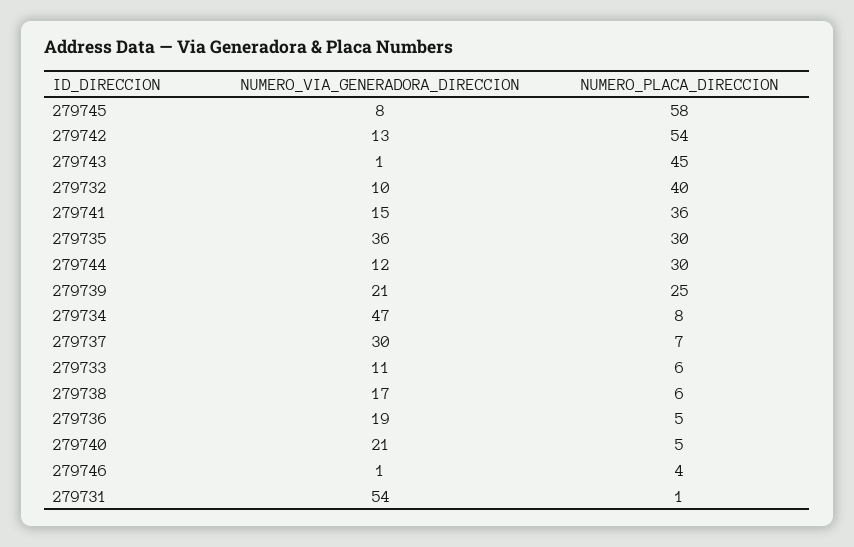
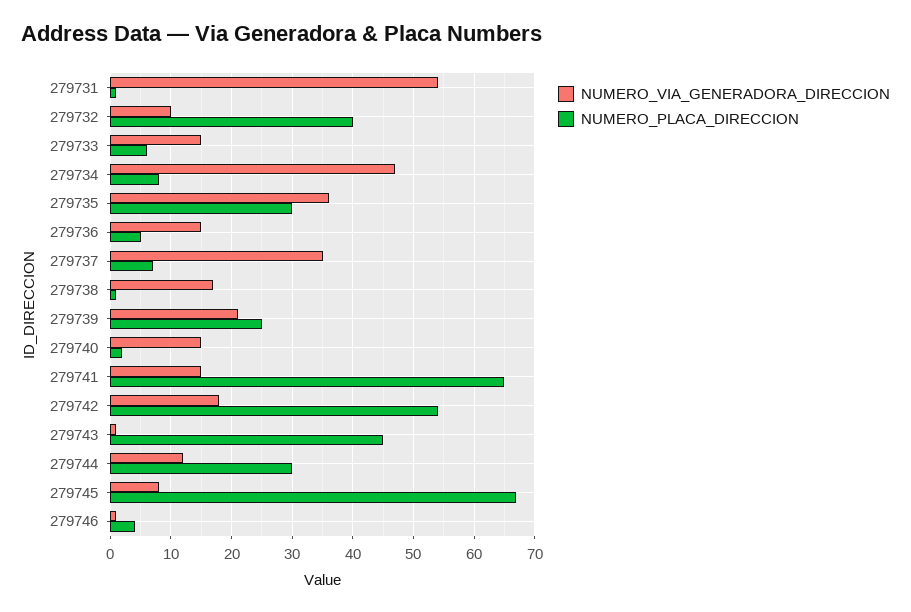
NUMERO_PLACA_DIRECCION, 279745: 58 -> 67
NUMERO_VIA_GENERADORA_DIRECCION, 279742: 13 -> 18
NUMERO_PLACA_DIRECCION, 279741: 36 -> 65
NUMERO_VIA_GENERADORA_DIRECCION, 279737: 30 -> 35
NUMERO_VIA_GENERADORA_DIRECCION, 279733: 11 -> 15
NUMERO_PLACA_DIRECCION, 279738: 6 -> 1
NUMERO_VIA_GENERADORA_DIRECCION, 279736: 19 -> 15
NUMERO_VIA_GENERADORA_DIRECCION, 279740: 21 -> 15
NUMERO_PLACA_DIRECCION, 279740: 5 -> 2

